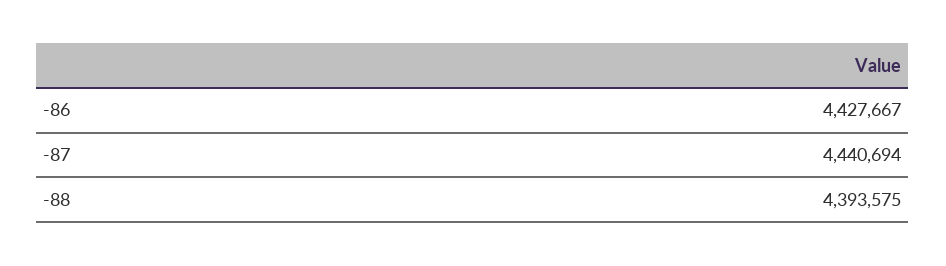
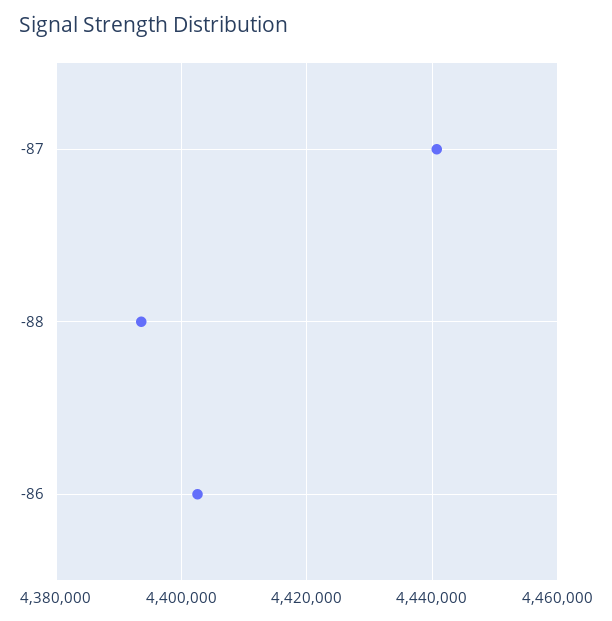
-86: 4427667 -> 4402000

